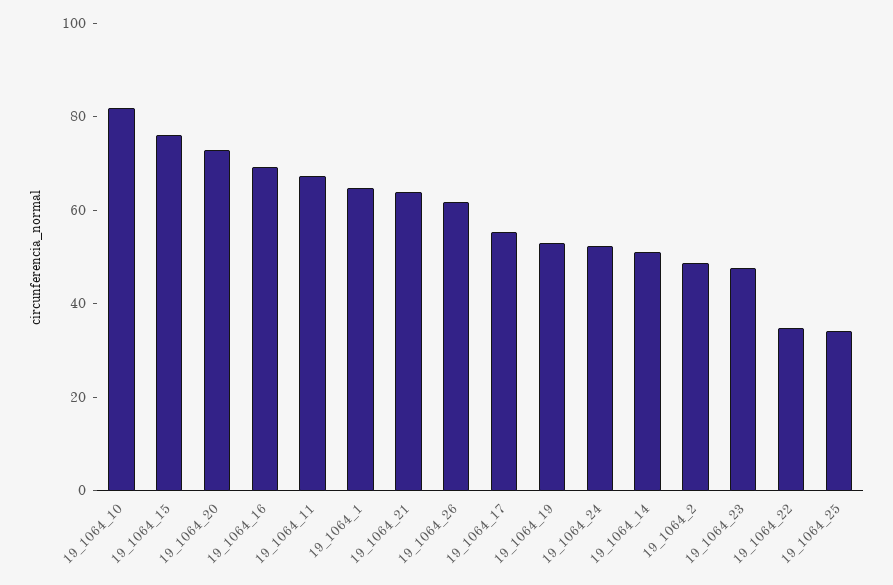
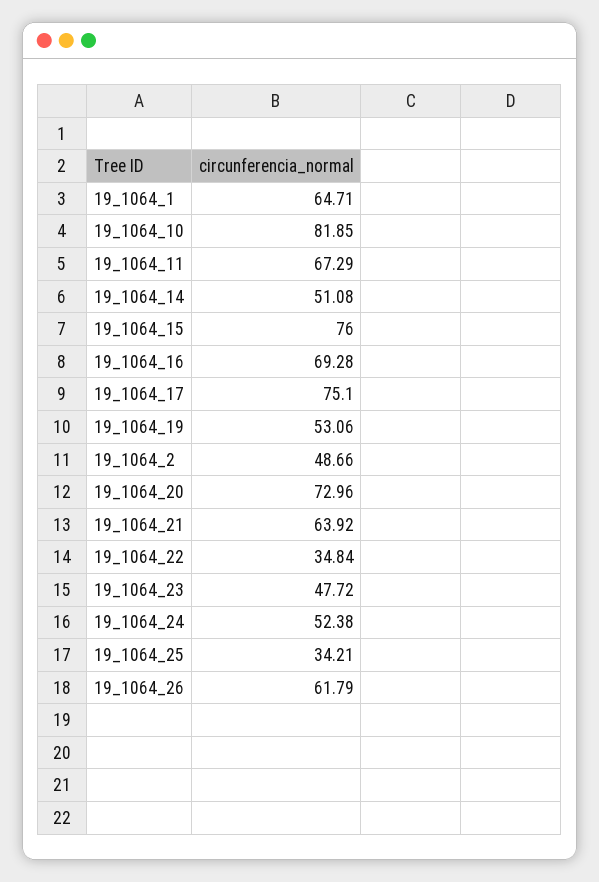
19_1064_17: 55 -> 75.1

